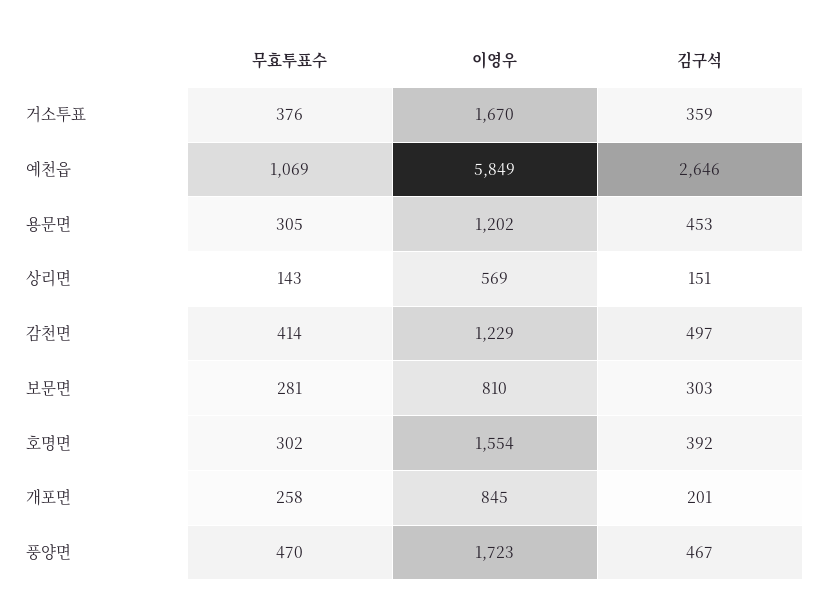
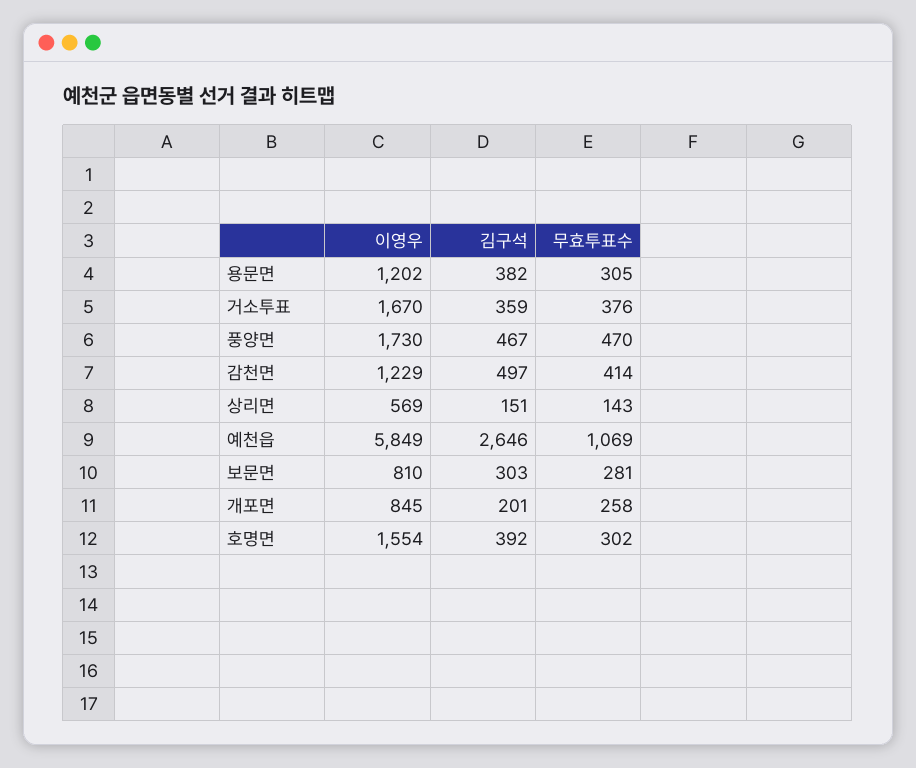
김구석, 용문면: 453 -> 382
이영우, 풍양면: 1723 -> 1730

